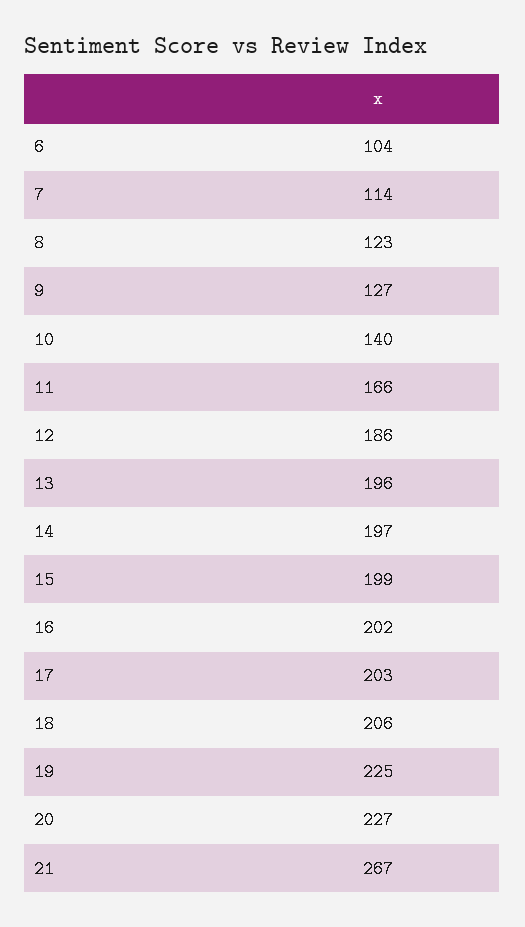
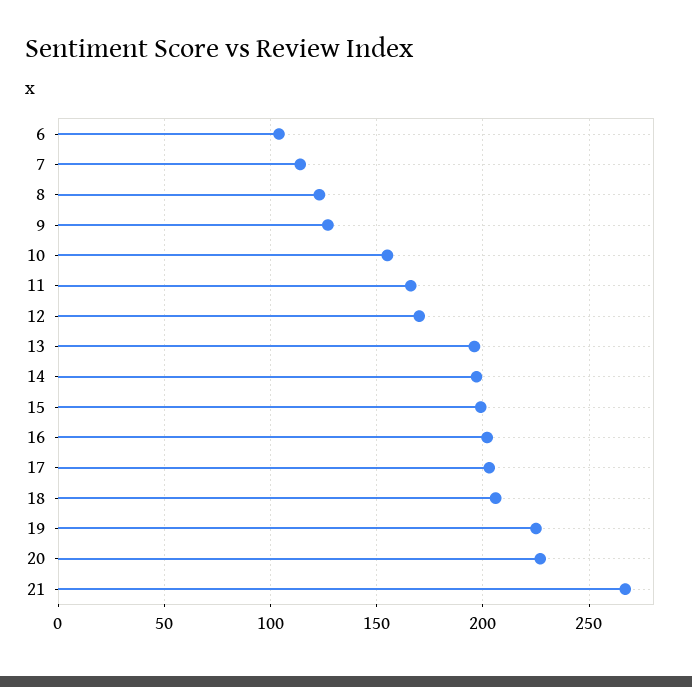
10: 140 -> 155
12: 186 -> 170

